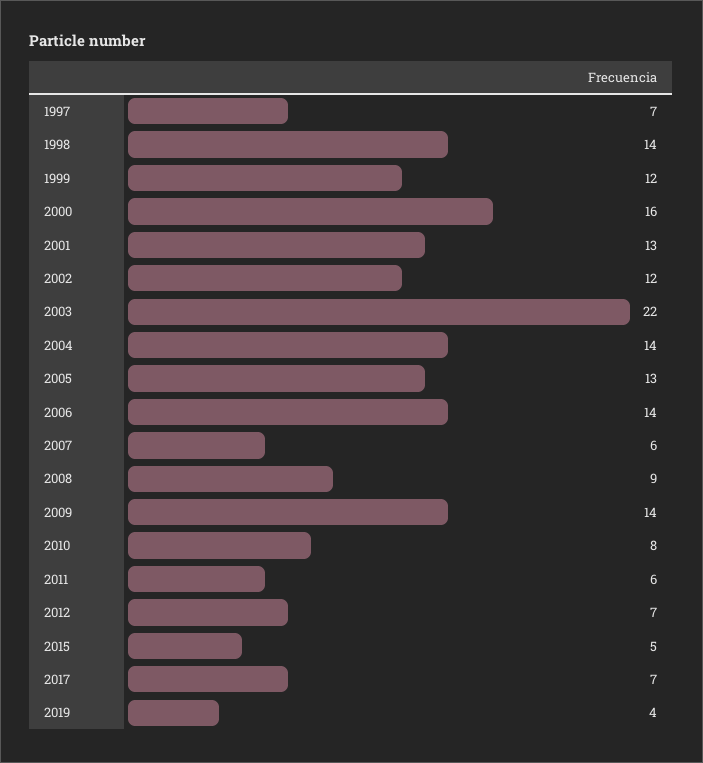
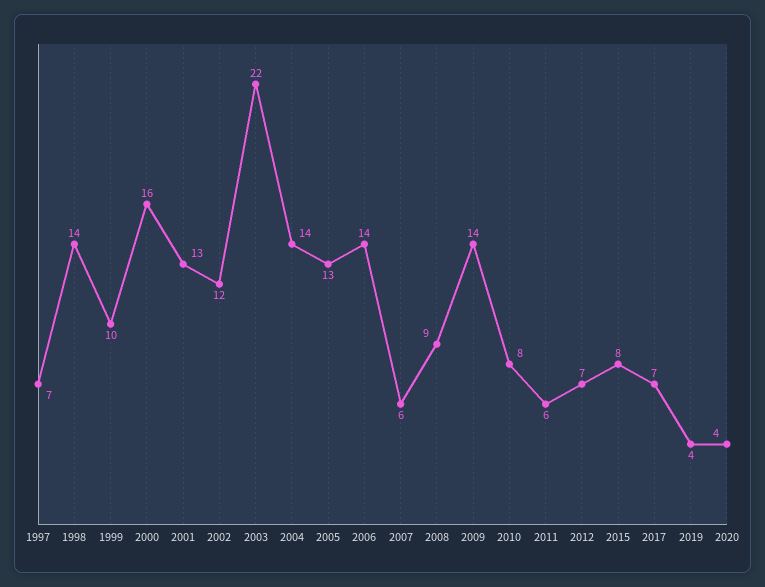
1999: 12 -> 10
2015: 5 -> 8
2020: none -> 4

